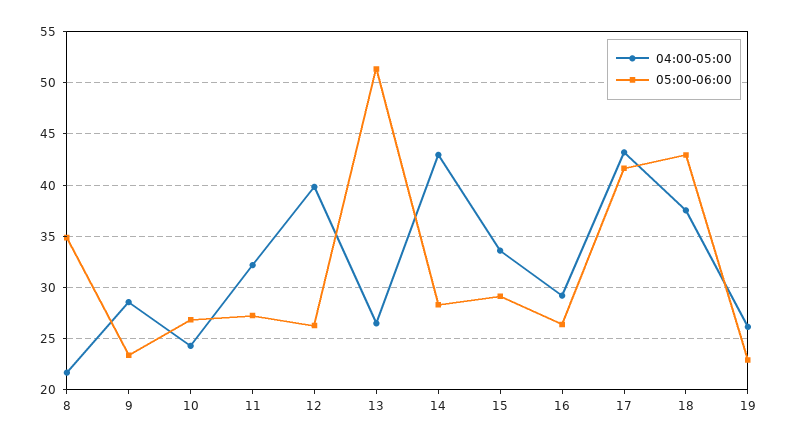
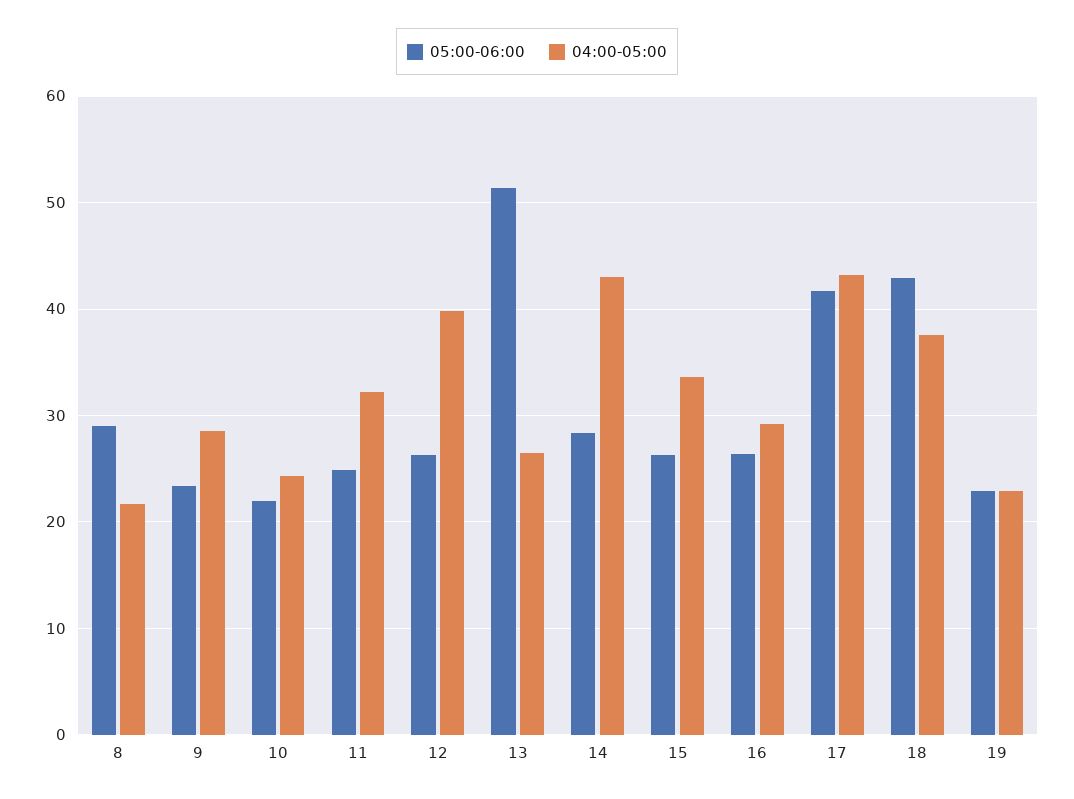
05:00-06:00, 8: 35 -> 29
05:00-06:00, 10: 27 -> 22
05:00-06:00, 11: 27 -> 25
05:00-06:00, 15: 29 -> 26
04:00-05:00, 19: 26 -> 23

